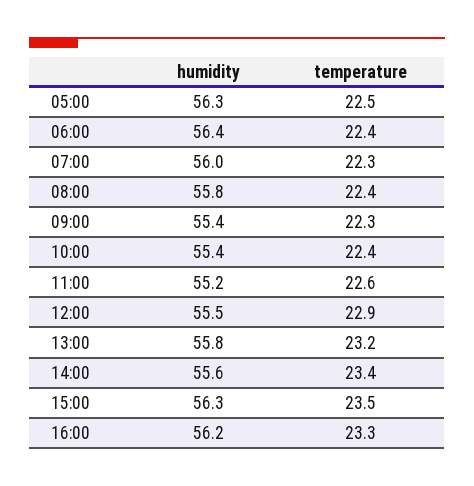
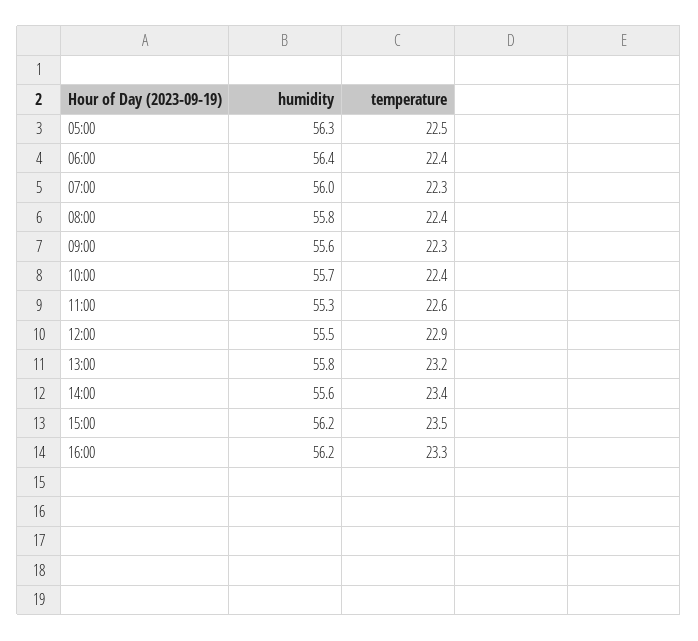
humidity, 09:00: 55.4 -> 55.6
humidity, 10:00: 55.4 -> 55.7
humidity, 11:00: 55.2 -> 55.3
humidity, 15:00: 56.3 -> 56.2

